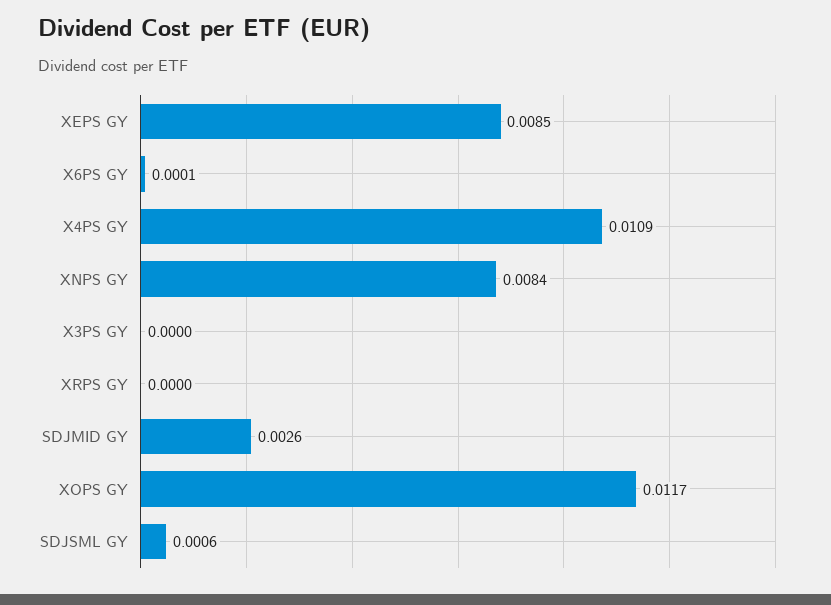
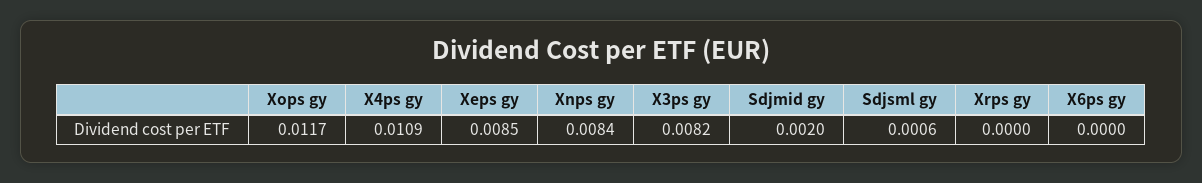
X6PS GY: 0.0001 -> 0
X3PS GY: 0 -> 0.0082
SDJMID GY: 0.0026 -> 0.002

